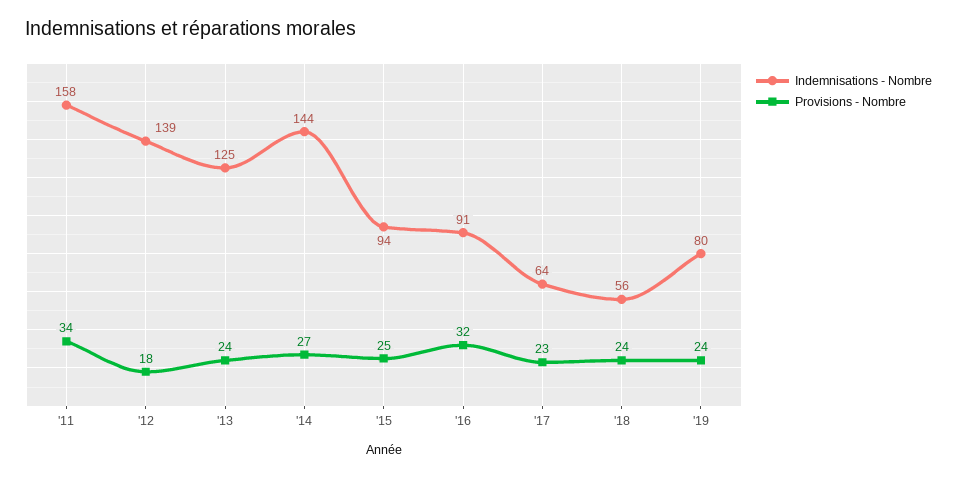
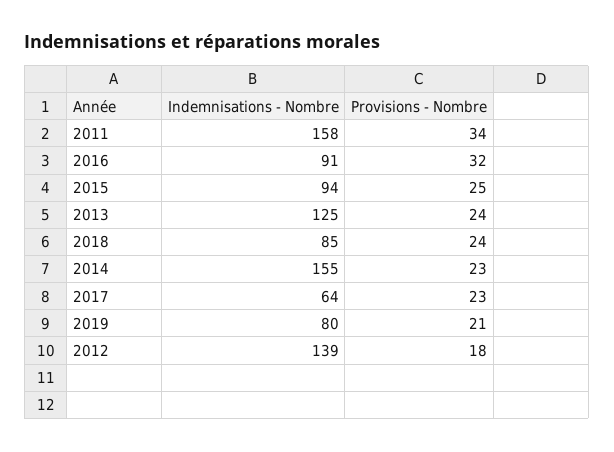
Indemnisations - Nombre, '14: 144 -> 155
Provisions - Nombre, '14: 27 -> 23
Indemnisations - Nombre, '18: 56 -> 85
Provisions - Nombre, '19: 24 -> 21

